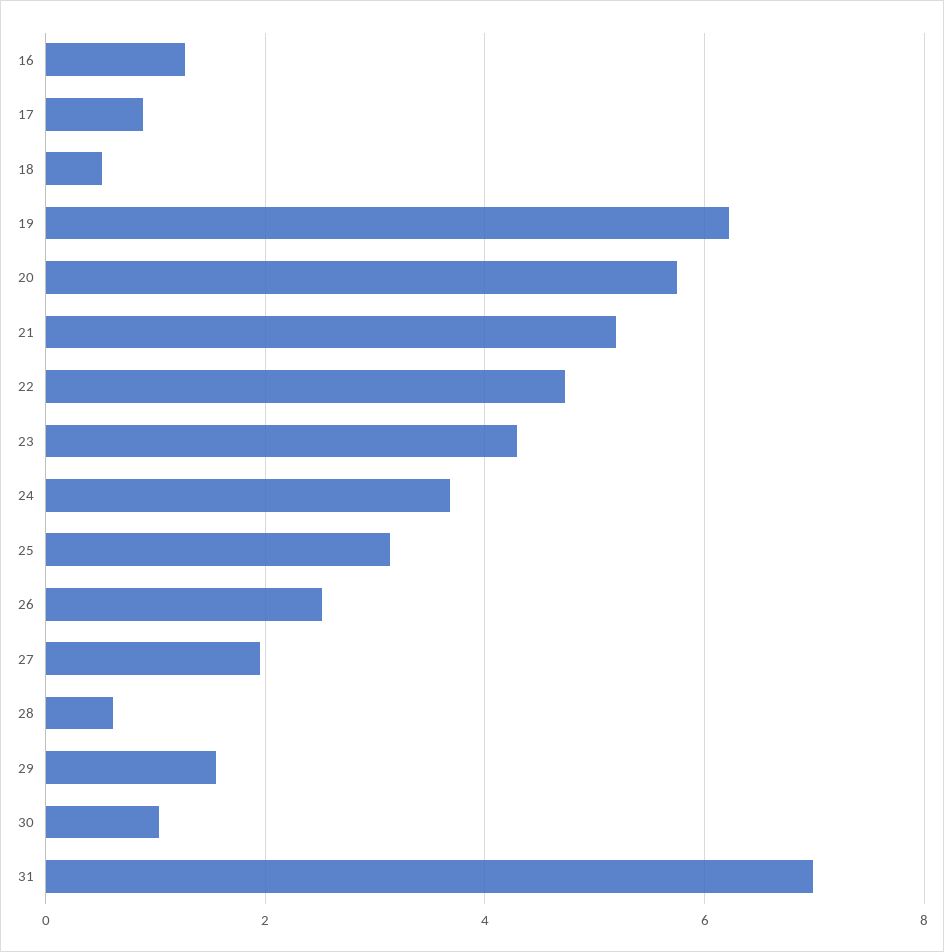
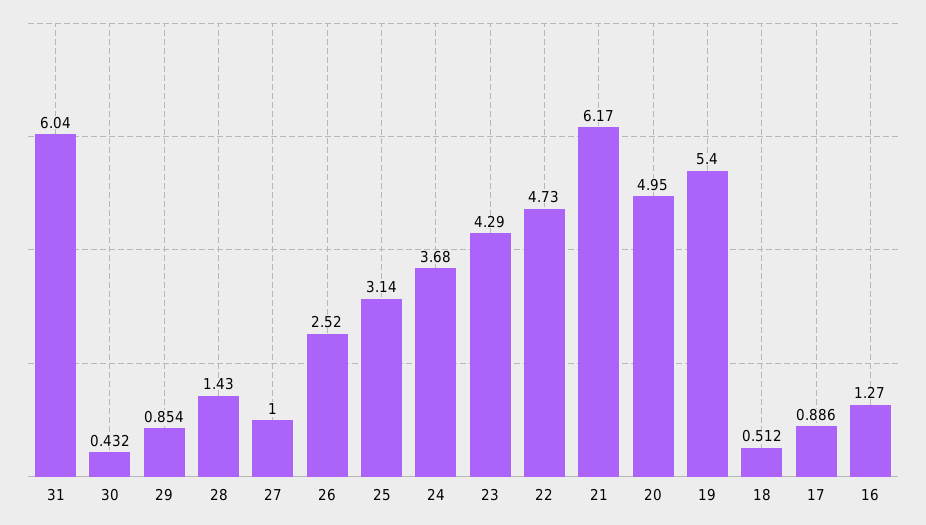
19: 6.2 -> 5.4
20: 5.8 -> 4.95
21: 5.2 -> 6.17
27: 2 -> 1
28: 0.6 -> 1.43
29: 1.6 -> 0.854
30: 1 -> 0.432
31: 7 -> 6.04

